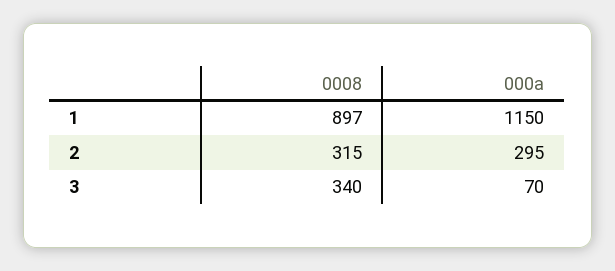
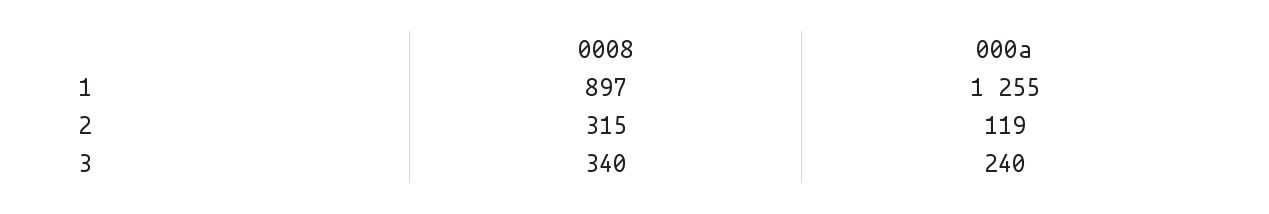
000a, 1: 1150 -> 1255
000a, 2: 295 -> 119
000a, 3: 70 -> 240

